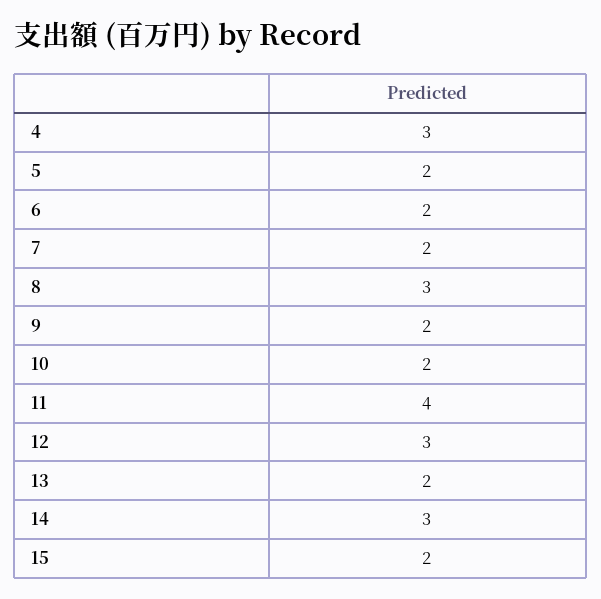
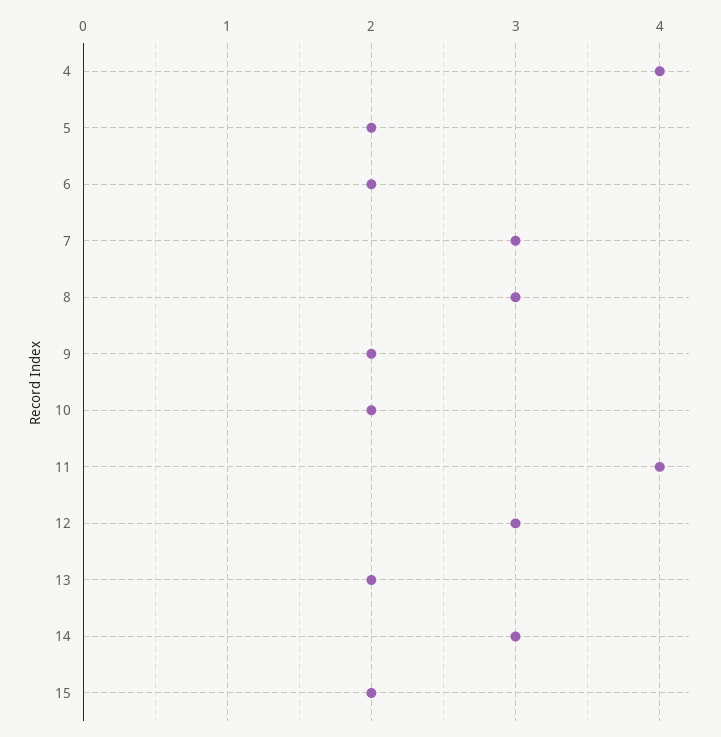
4: 3 -> 4
7: 2 -> 3

